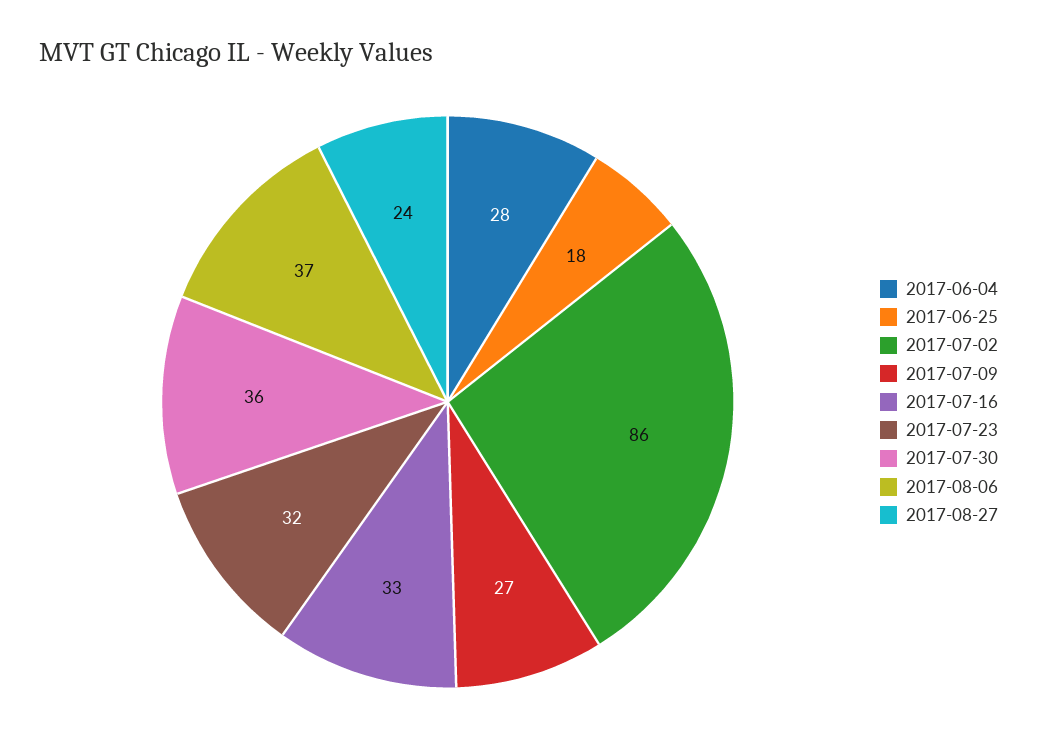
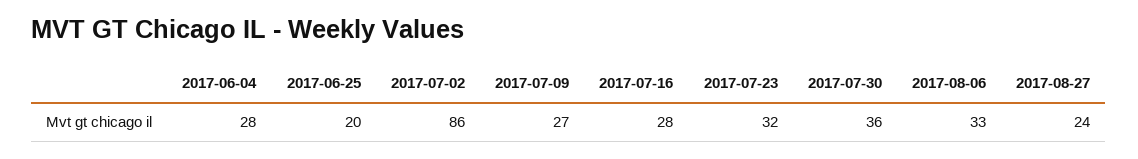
2017-06-25: 18 -> 20
2017-07-16: 33 -> 28
2017-08-06: 37 -> 33

